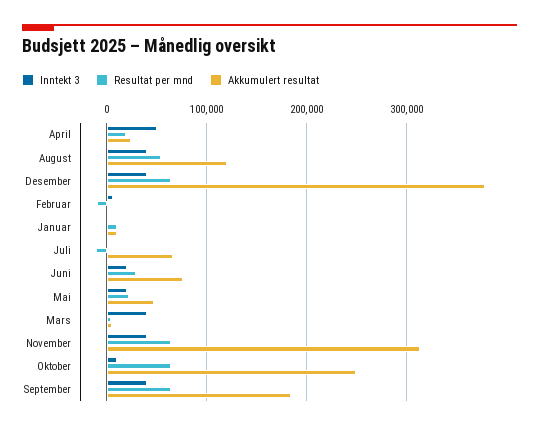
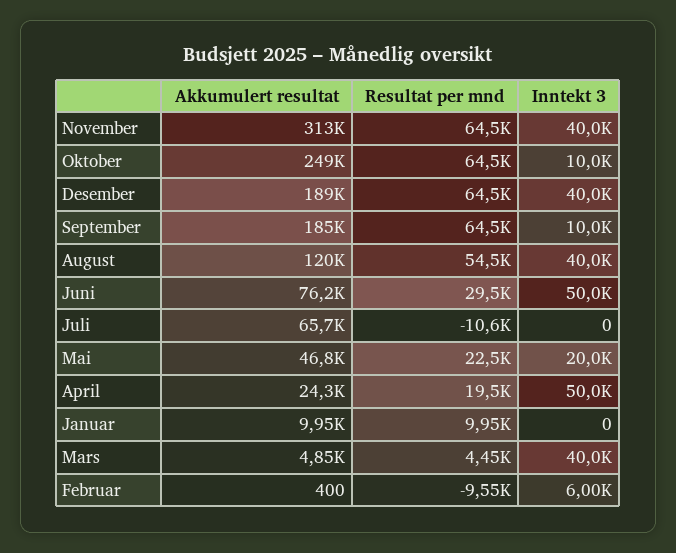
Akkumulert resultat, Desember: 380000 -> 189000
Inntekt 3, Juni: 20000 -> 50000
Inntekt 3, September: 40000 -> 10000

